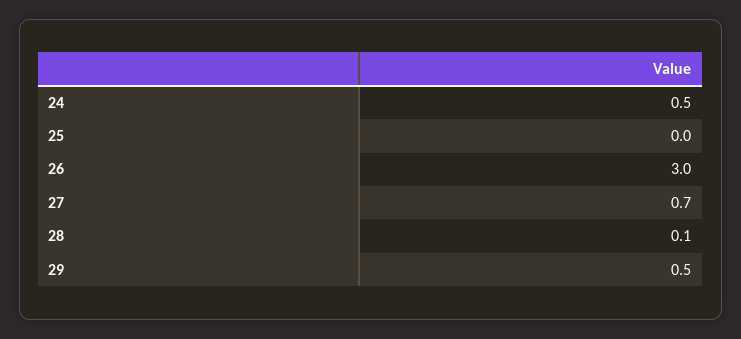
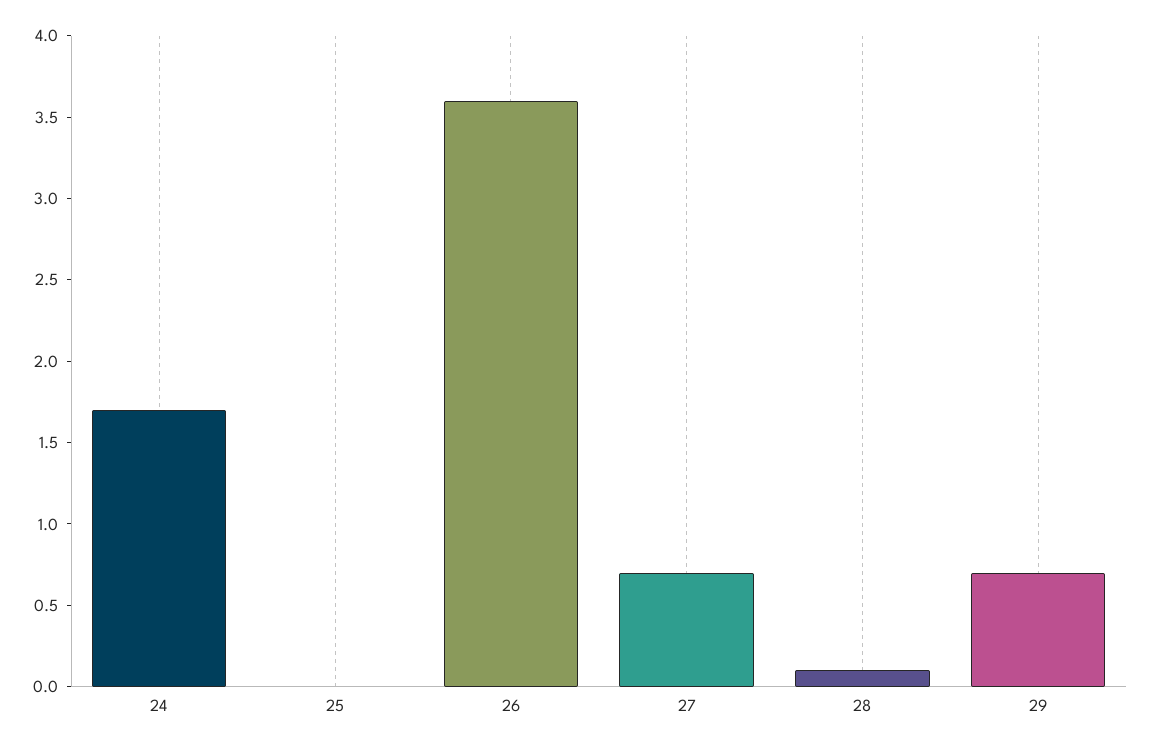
24: 0.5 -> 1.7
26: 3 -> 3.6
29: 0.5 -> 0.7

